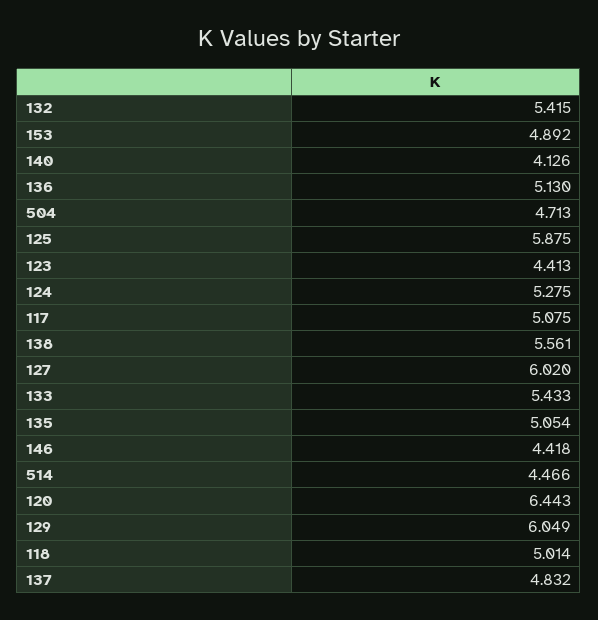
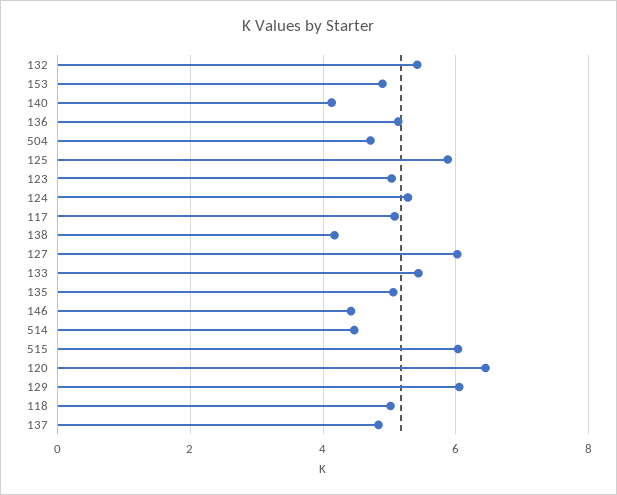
123: 4.413 -> 5
138: 5.561 -> 4.2
515: none -> 6

